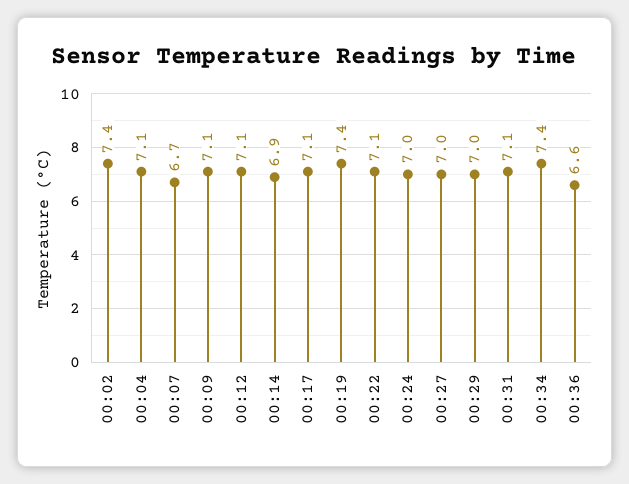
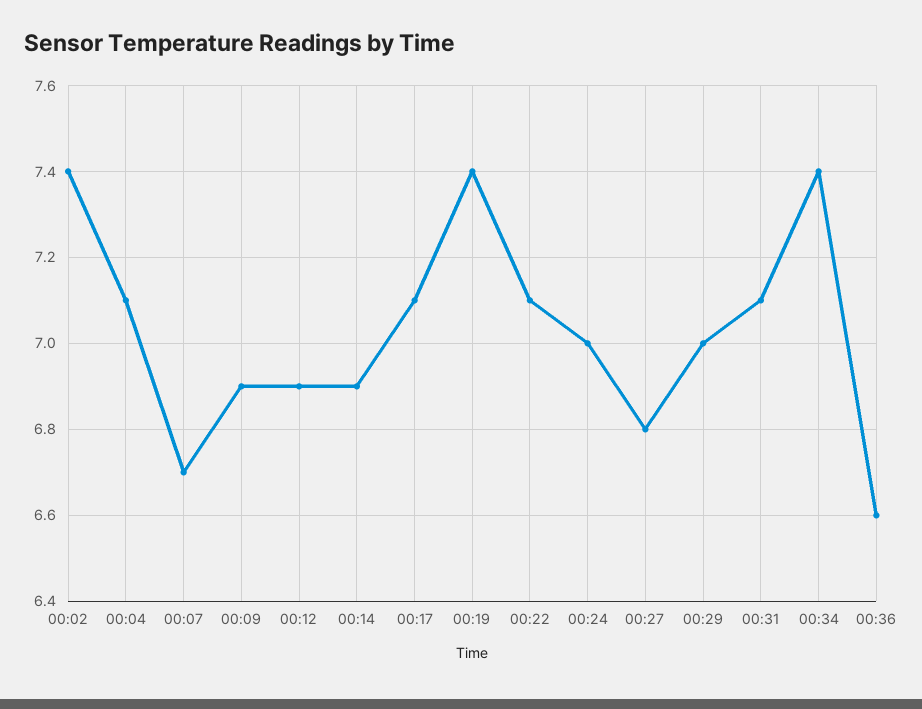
00:09: 7.1 -> 6.9
00:12: 7.1 -> 6.9
00:27: 7 -> 6.8

